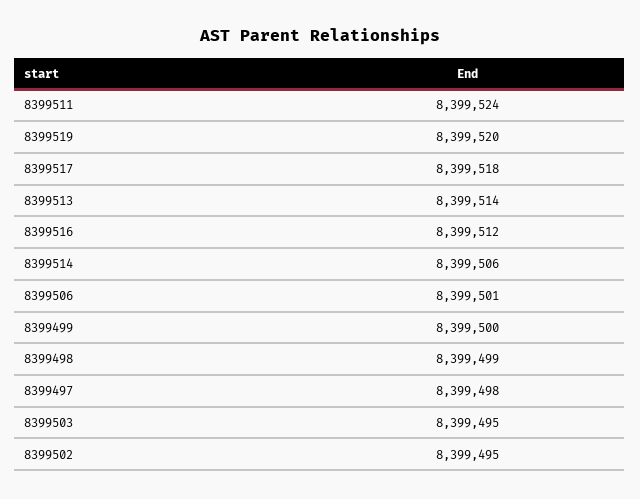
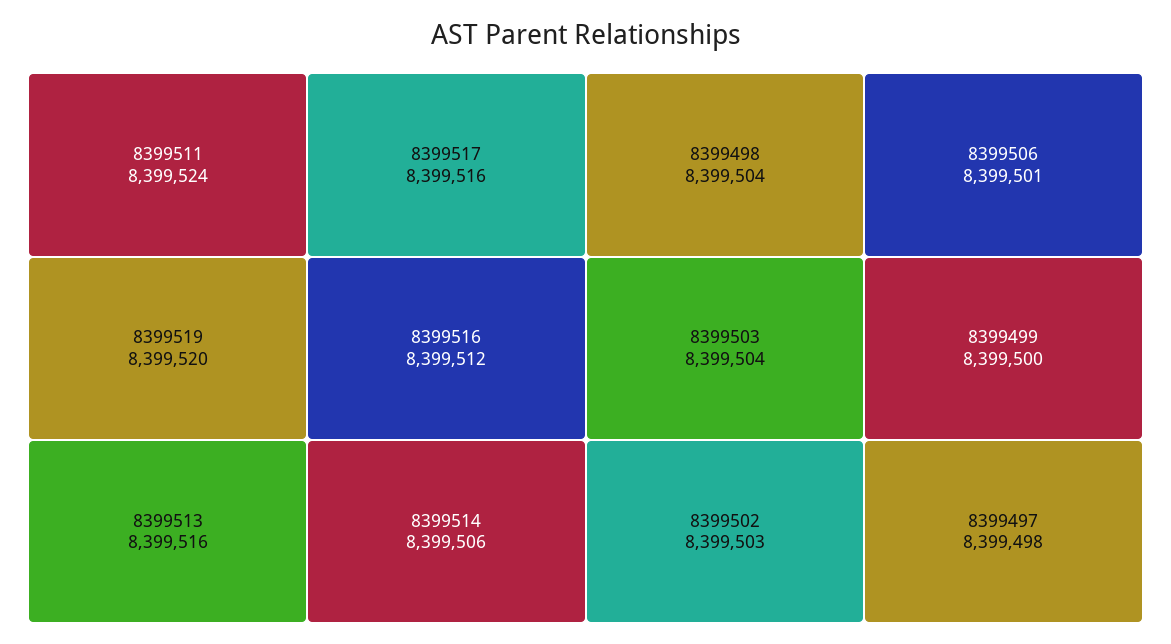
8399517: 8399518 -> 8399516
8399513: 8399514 -> 8399516
8399498: 8399499 -> 8399504
8399503: 8399495 -> 8399504
8399502: 8399495 -> 8399503

